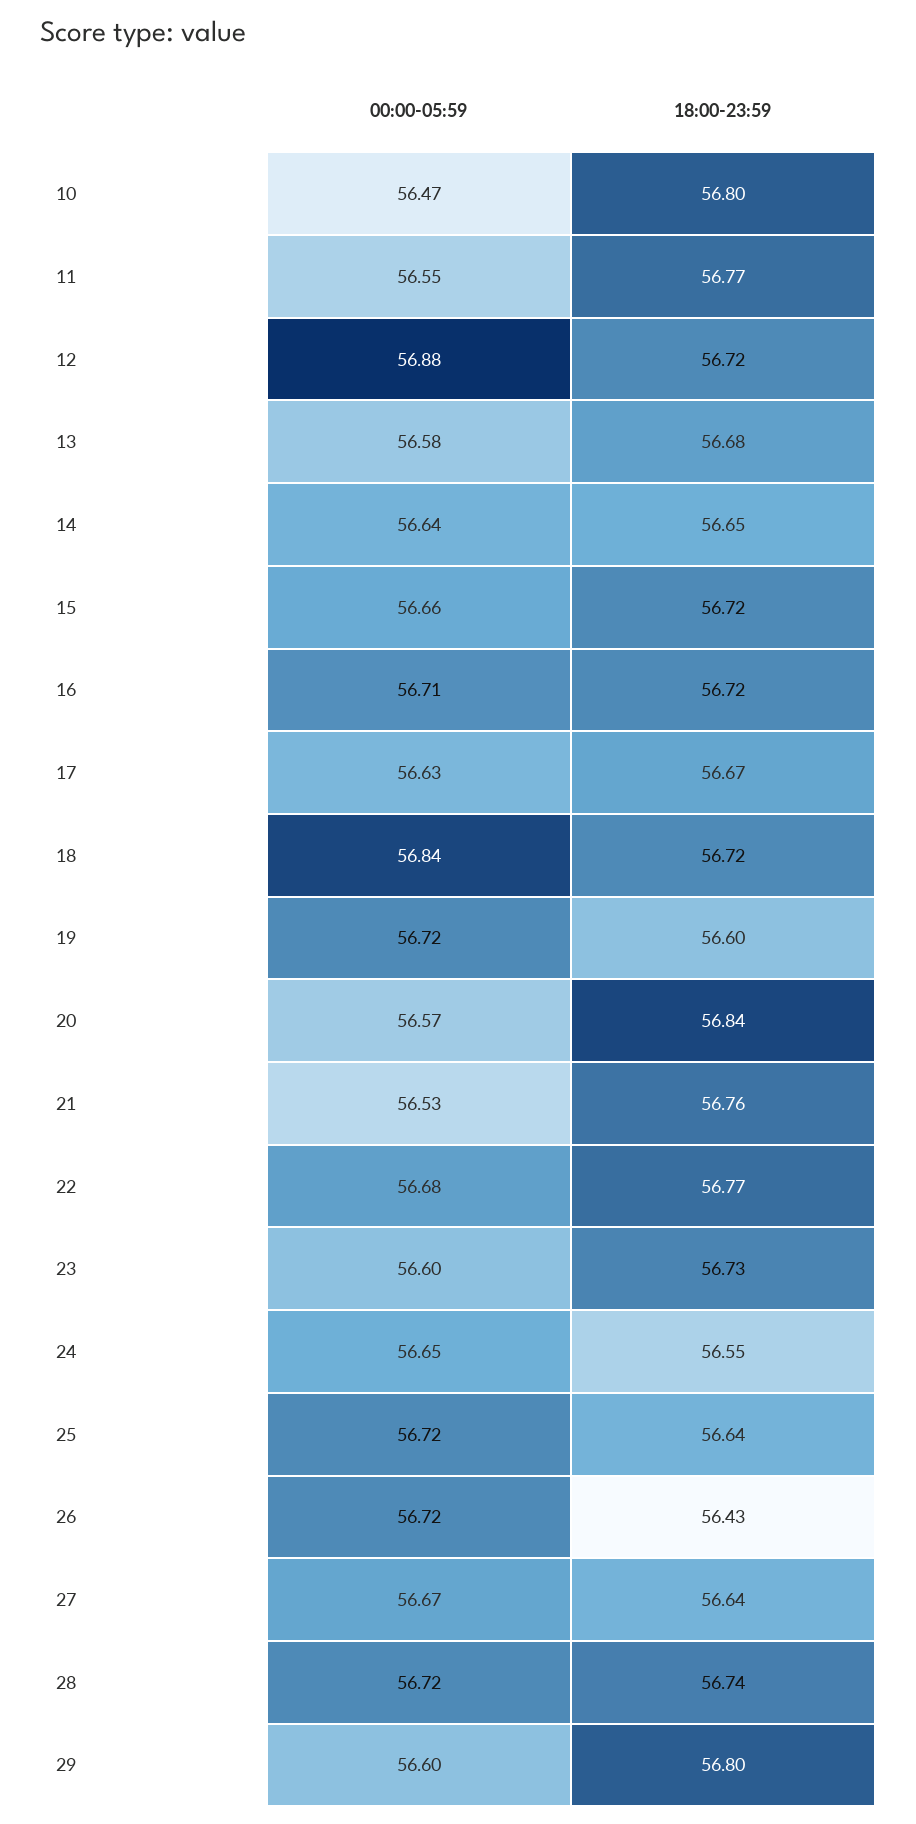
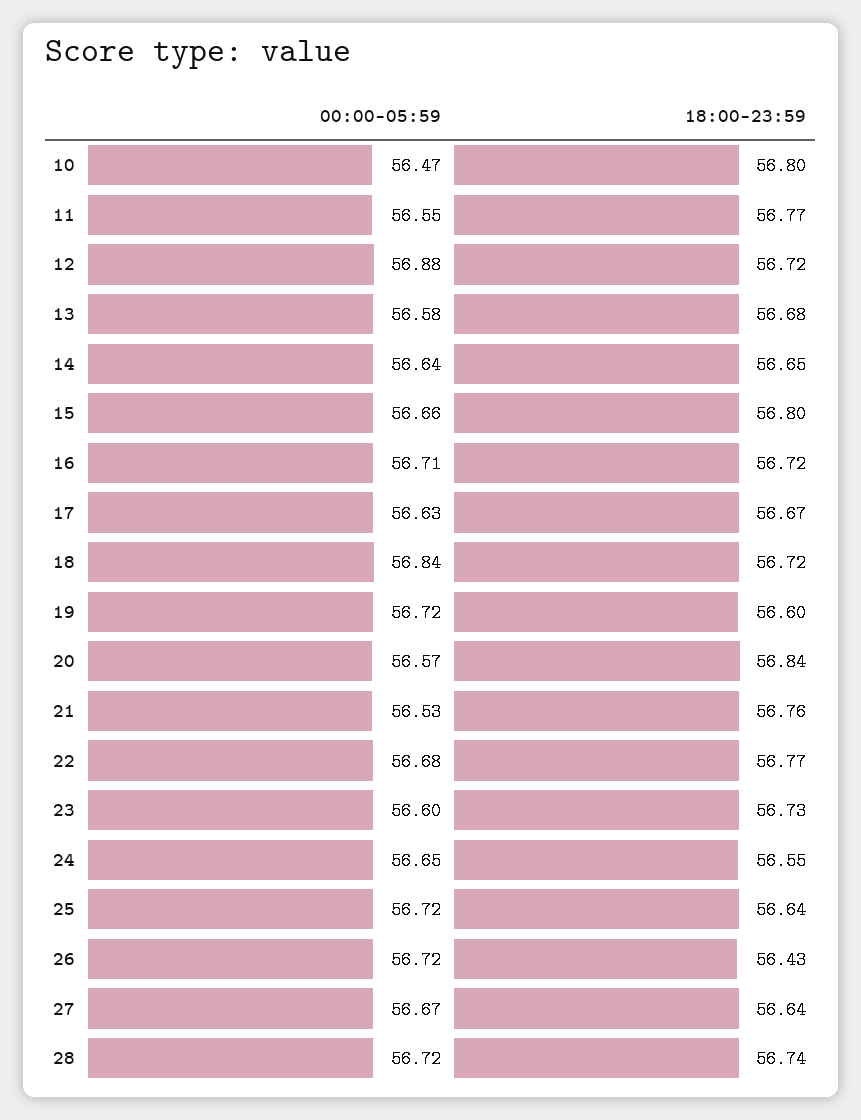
18:00-23:59, 15: 56.72 -> 56.8
00:00-05:59, 29: 56.6 -> none
18:00-23:59, 29: 56.8 -> none

